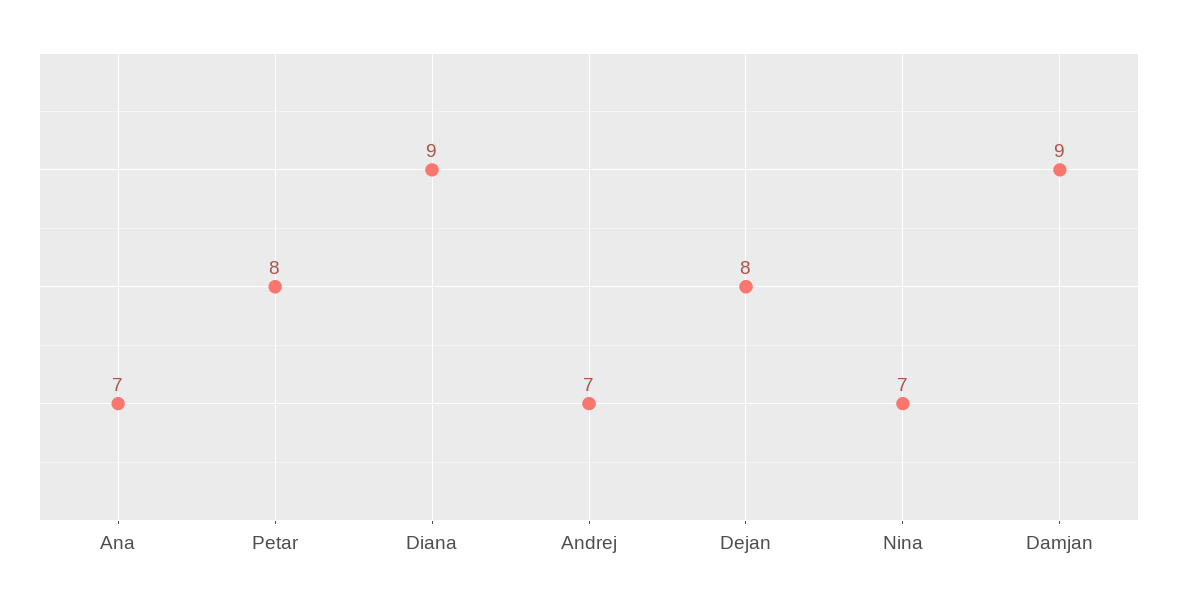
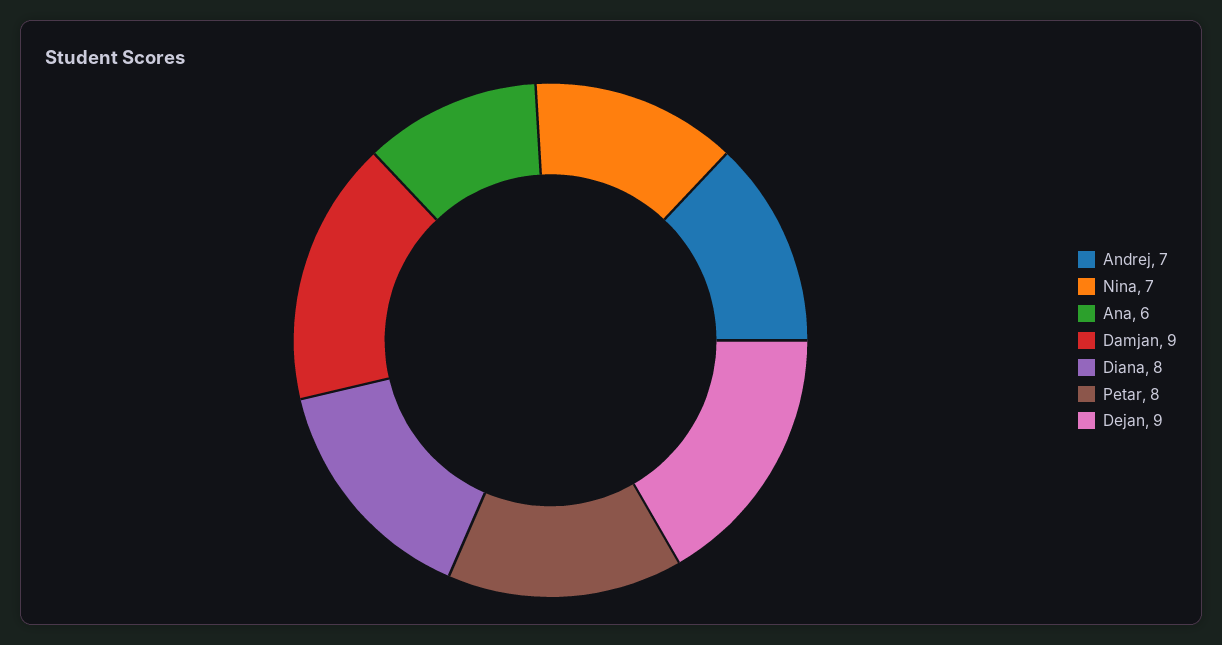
Ana: 7 -> 6
Diana: 9 -> 8
Dejan: 8 -> 9

